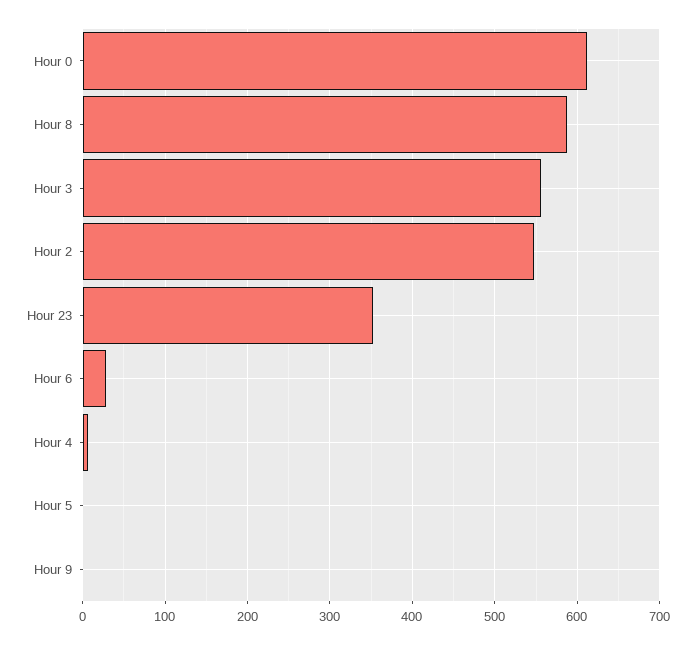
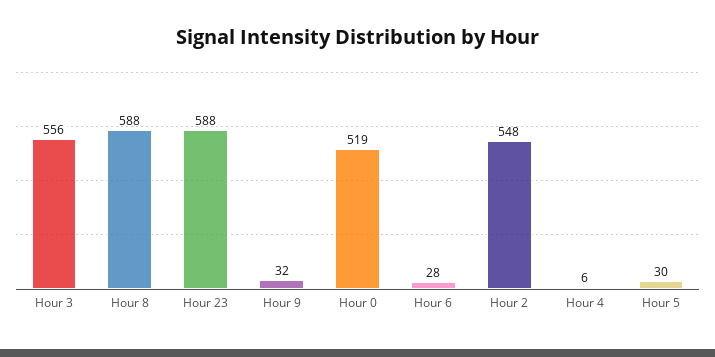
Hour 0: 610 -> 519
Hour 23: 350 -> 588
Hour 5: 0 -> 30
Hour 9: 0 -> 32

